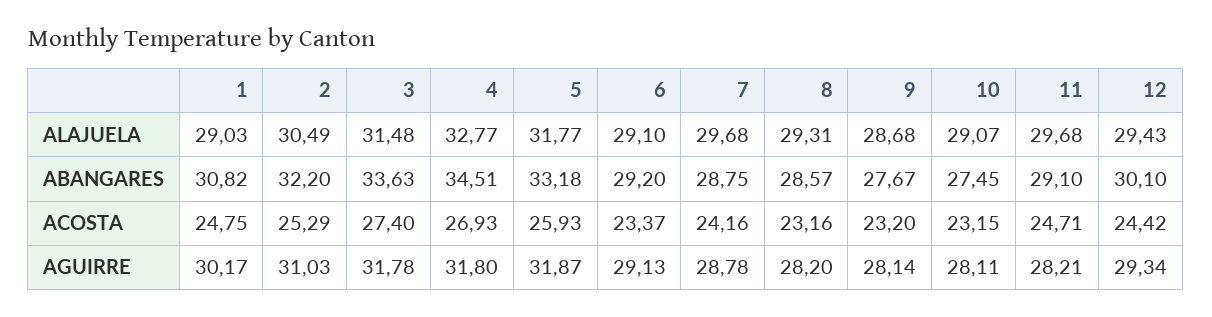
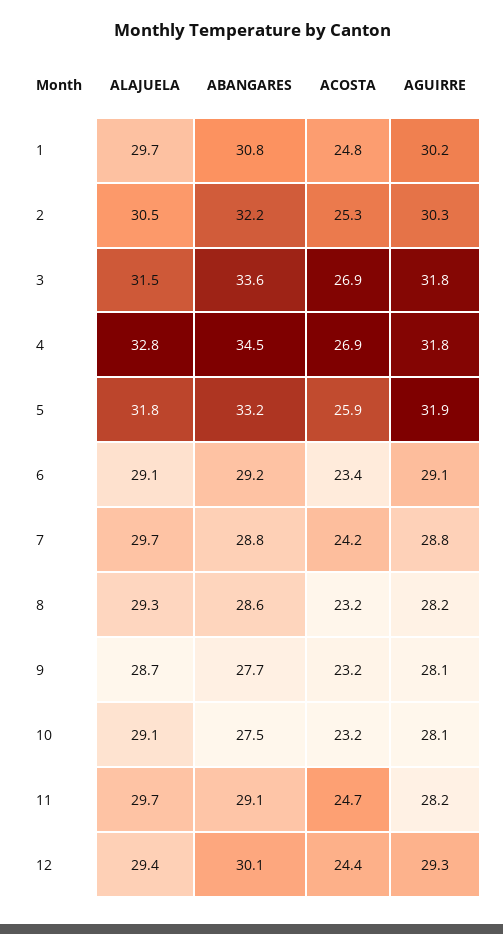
1, ALAJUELA: 29.03 -> 29.7
3, ACOSTA: 27.4 -> 26.9
2, AGUIRRE: 31.03 -> 30.3

